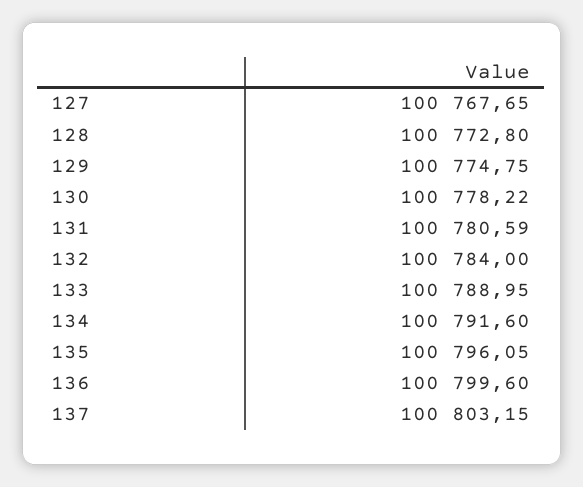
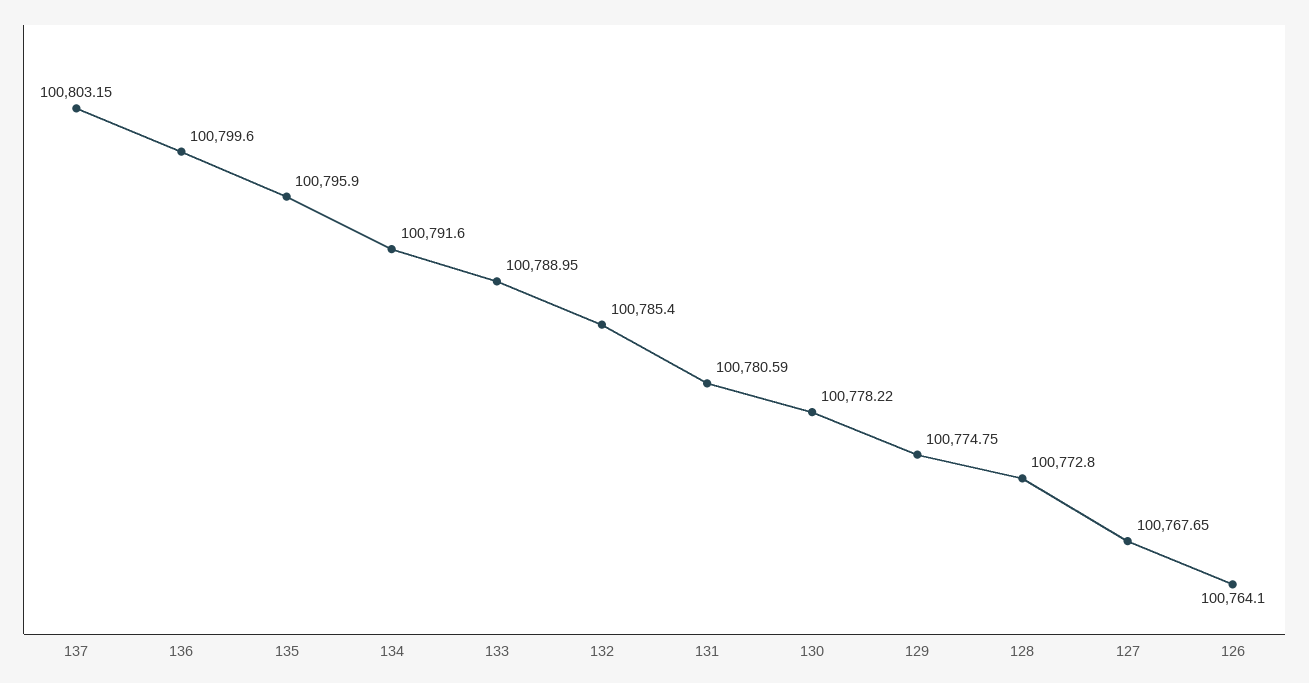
132: 100784 -> 100785.4
135: 100796.05 -> 100795.9
126: none -> 100764.1

